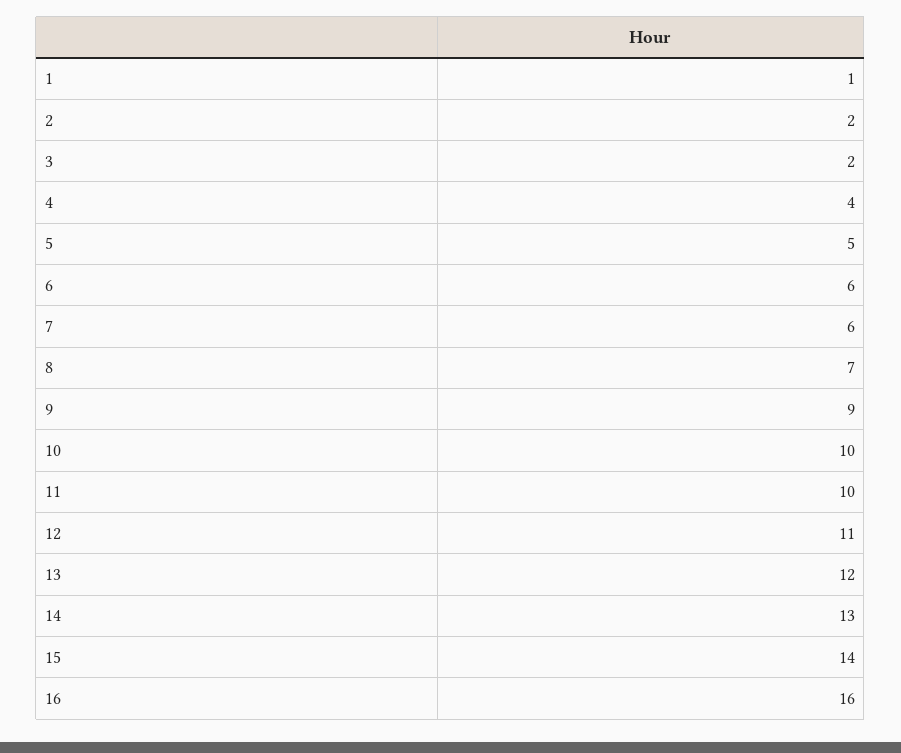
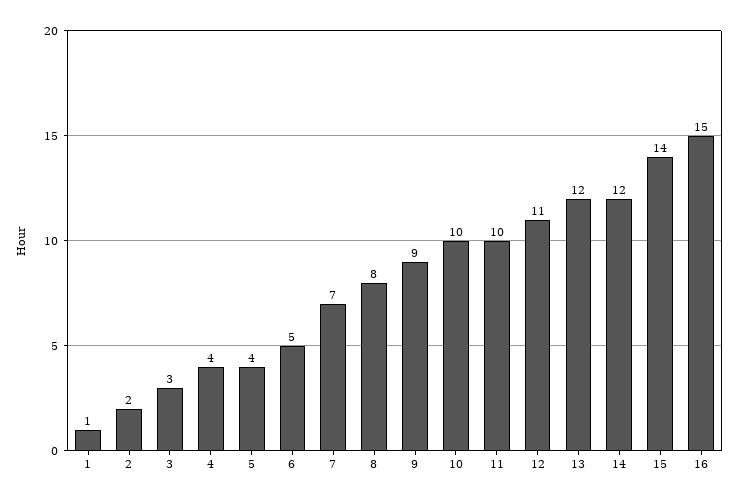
3: 2 -> 3
5: 5 -> 4
6: 6 -> 5
7: 6 -> 7
8: 7 -> 8
14: 13 -> 12
16: 16 -> 15

